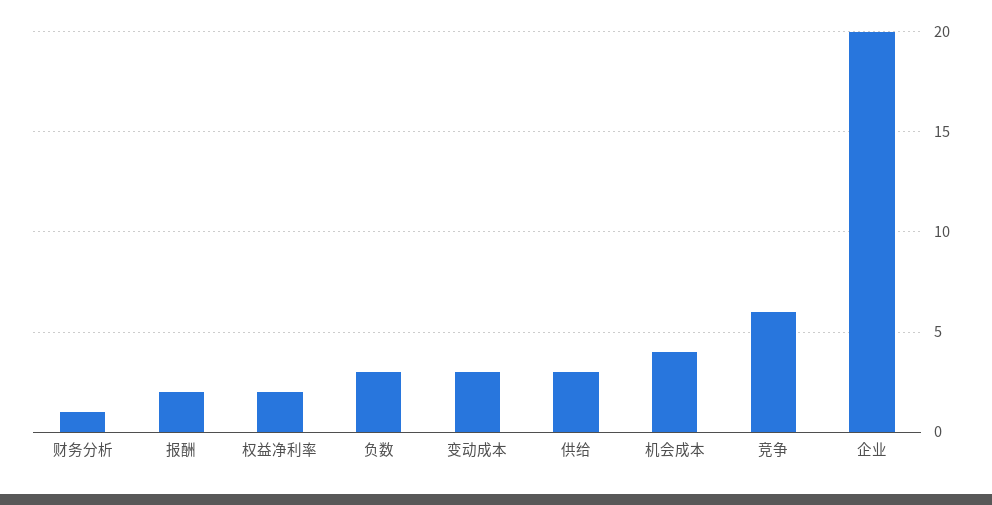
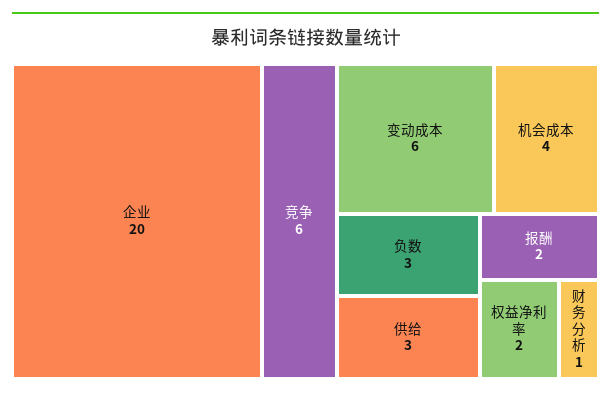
变动成本: 3 -> 6

